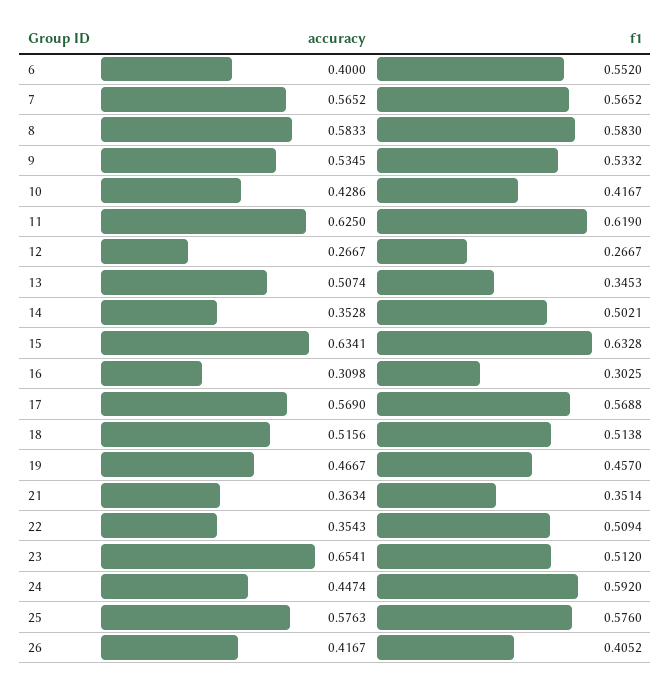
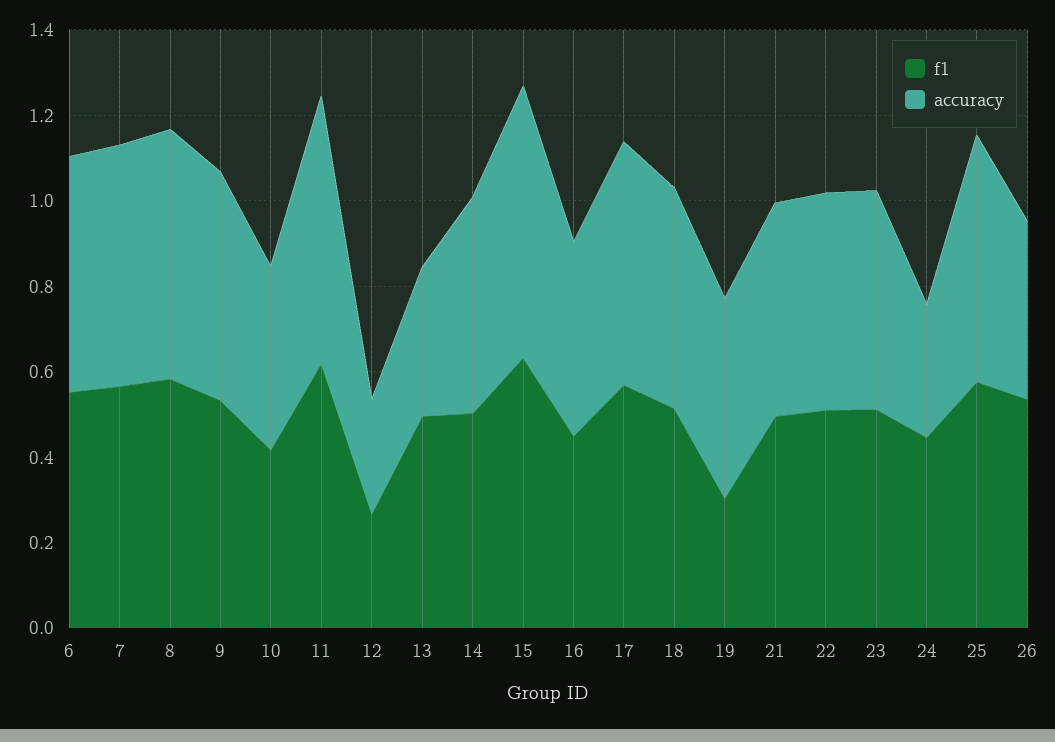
accuracy, 6: 0.4 -> 0.55
accuracy, 13: 0.5074 -> 0.35
f1, 13: 0.3453 -> 0.5
accuracy, 14: 0.3528 -> 0.5
accuracy, 16: 0.3098 -> 0.45
f1, 16: 0.3025 -> 0.45
f1, 19: 0.457 -> 0.3
accuracy, 21: 0.3634 -> 0.5
f1, 21: 0.3514 -> 0.5
accuracy, 22: 0.3543 -> 0.5
accuracy, 23: 0.6541 -> 0.5
accuracy, 24: 0.4474 -> 0.3
f1, 24: 0.592 -> 0.45
f1, 26: 0.4052 -> 0.55

